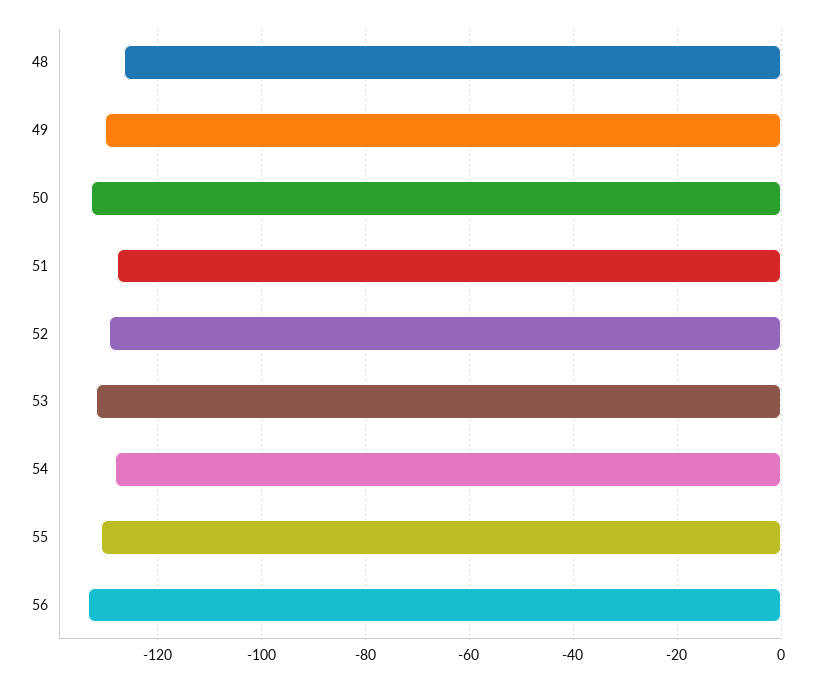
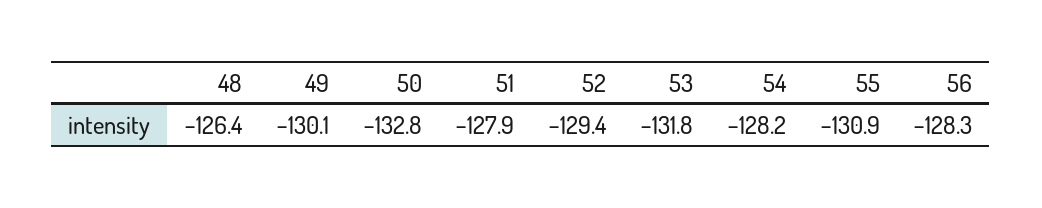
56: -134 -> -128.3

